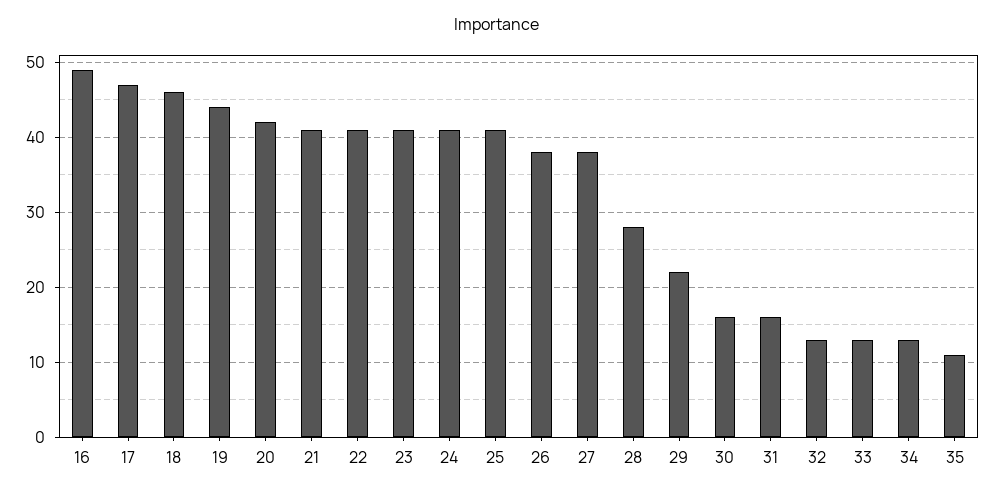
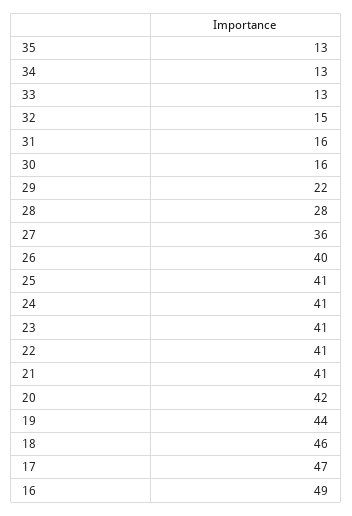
26: 38 -> 40
27: 38 -> 36
32: 13 -> 15
35: 11 -> 13

